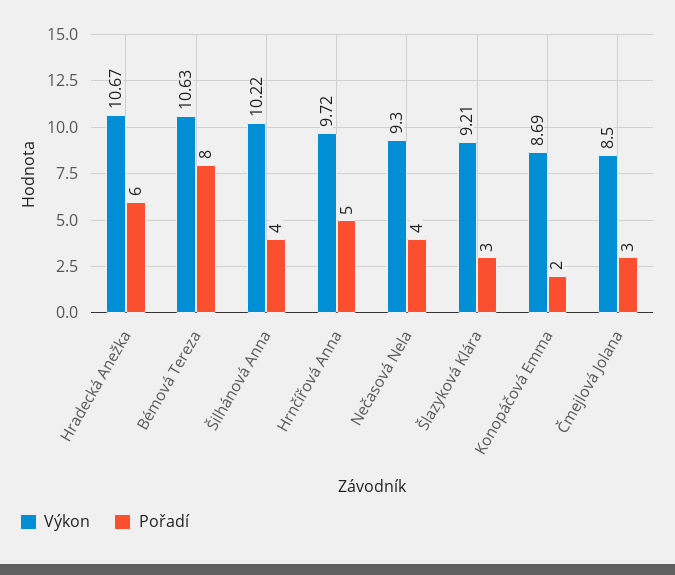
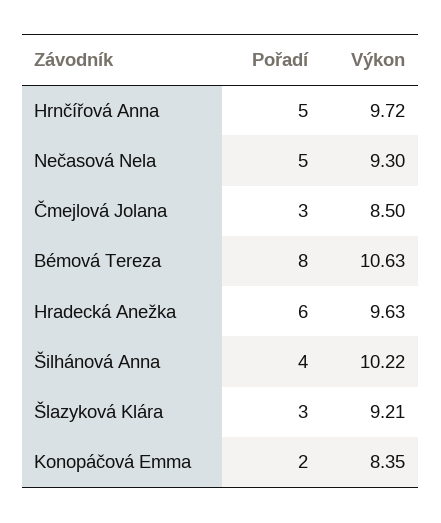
Výkon, Hradecká Anežka: 10.67 -> 9.63
Pořadí, Nečasová Nela: 4 -> 5
Výkon, Konopáčová Emma: 8.69 -> 8.35

